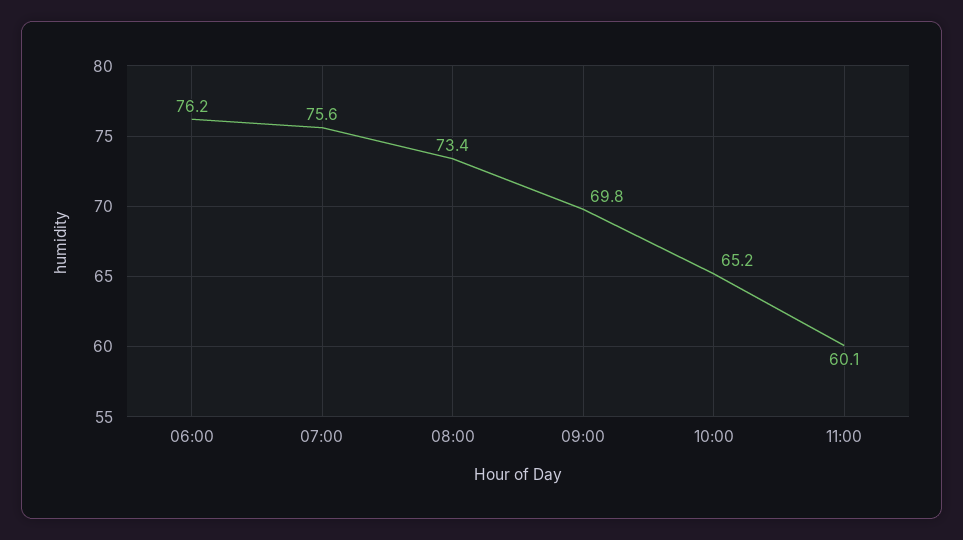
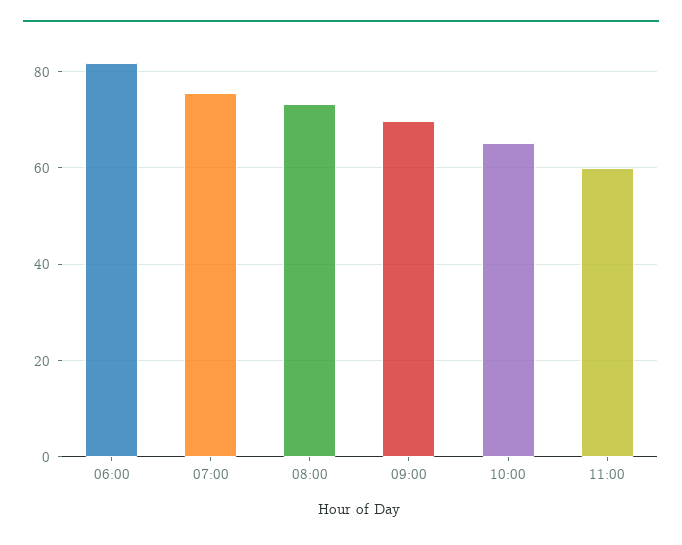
06:00: 76.2 -> 82

